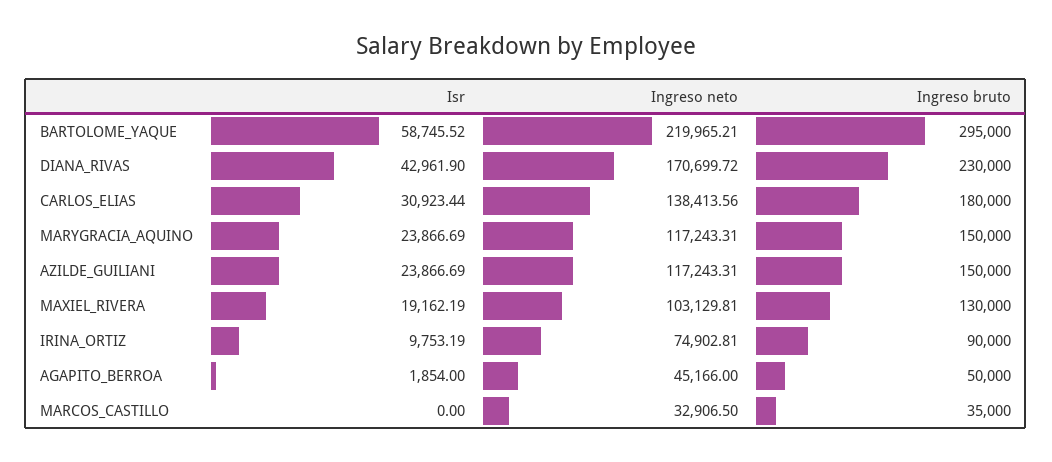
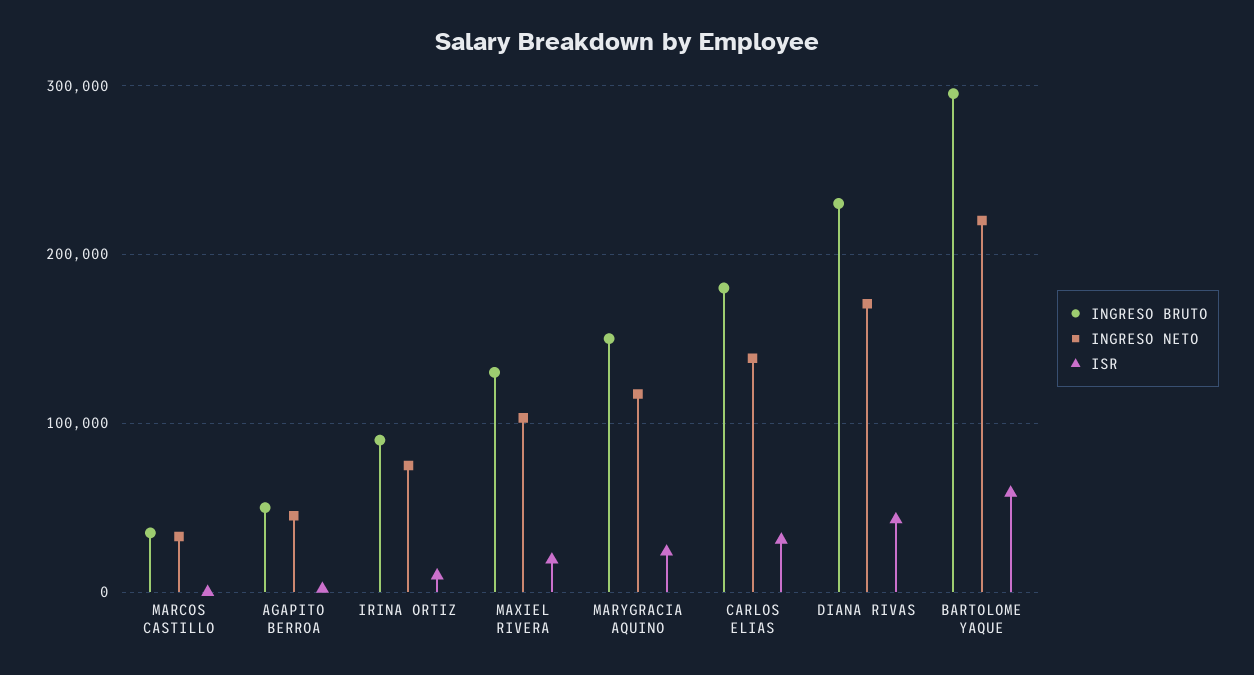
Isr, AZILDE_GUILIANI: 23866.69 -> none
Ingreso neto, AZILDE_GUILIANI: 117243.31 -> none
Ingreso bruto, AZILDE_GUILIANI: 150000 -> none

